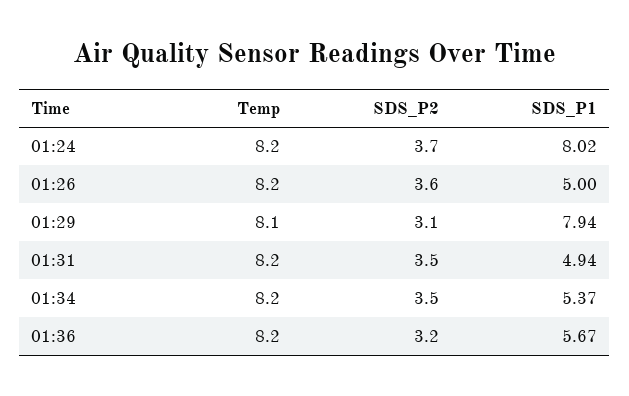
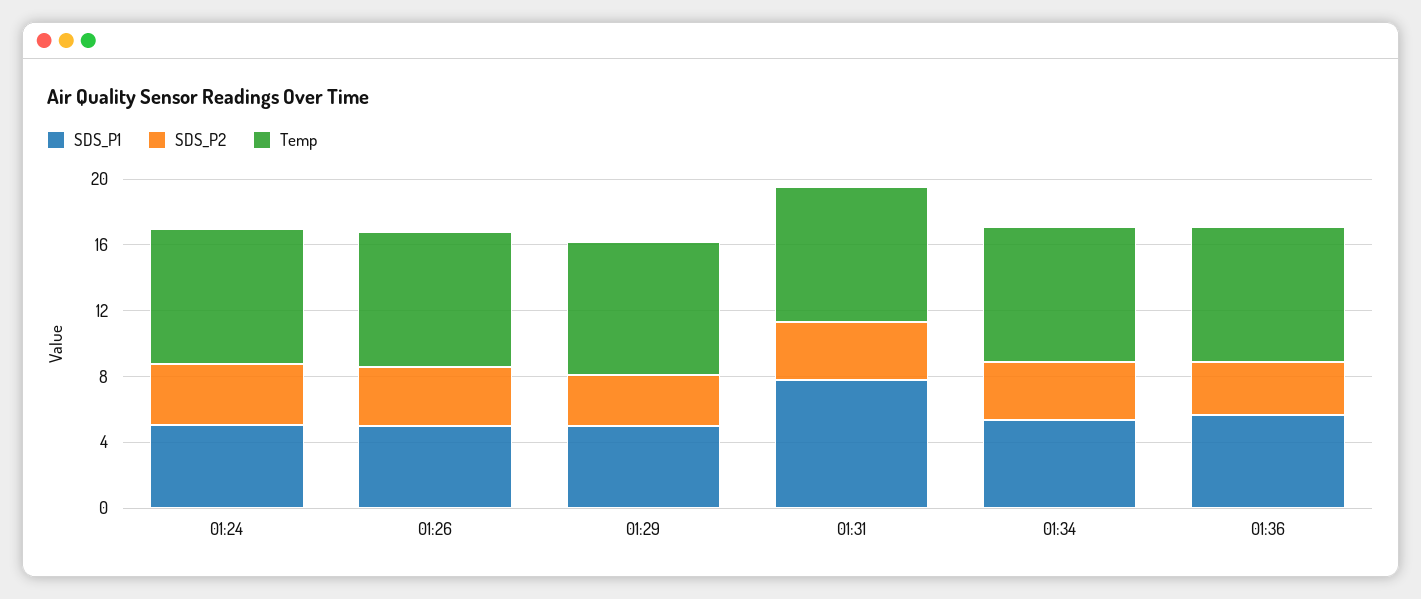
SDS_P1, 01:24: 8.02 -> 5
SDS_P1, 01:29: 7.94 -> 5
SDS_P1, 01:31: 4.94 -> 8

